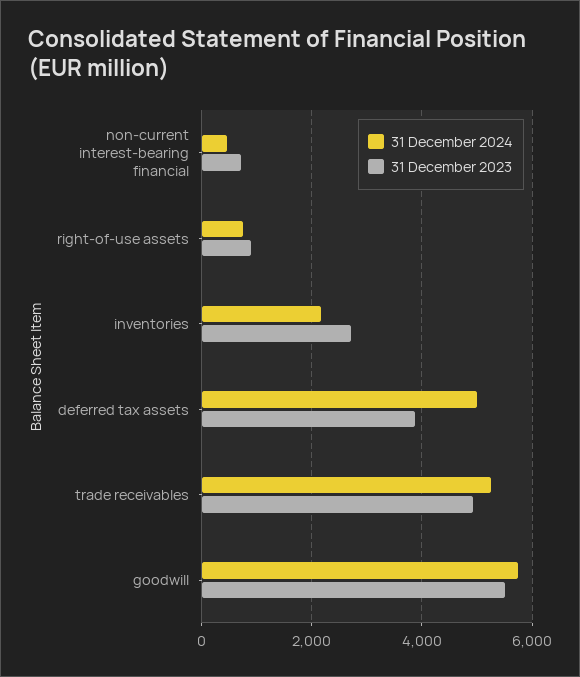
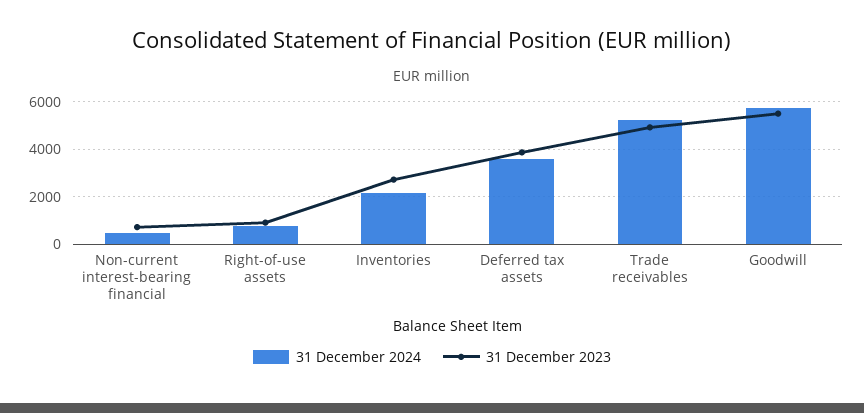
31 December 2024, deferred tax assets: 5000 -> 3500

